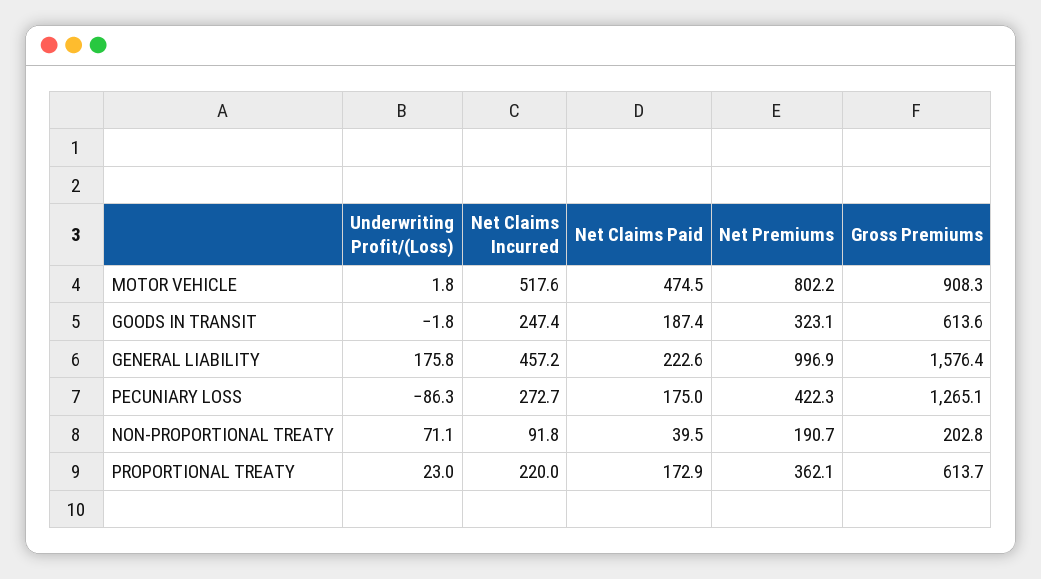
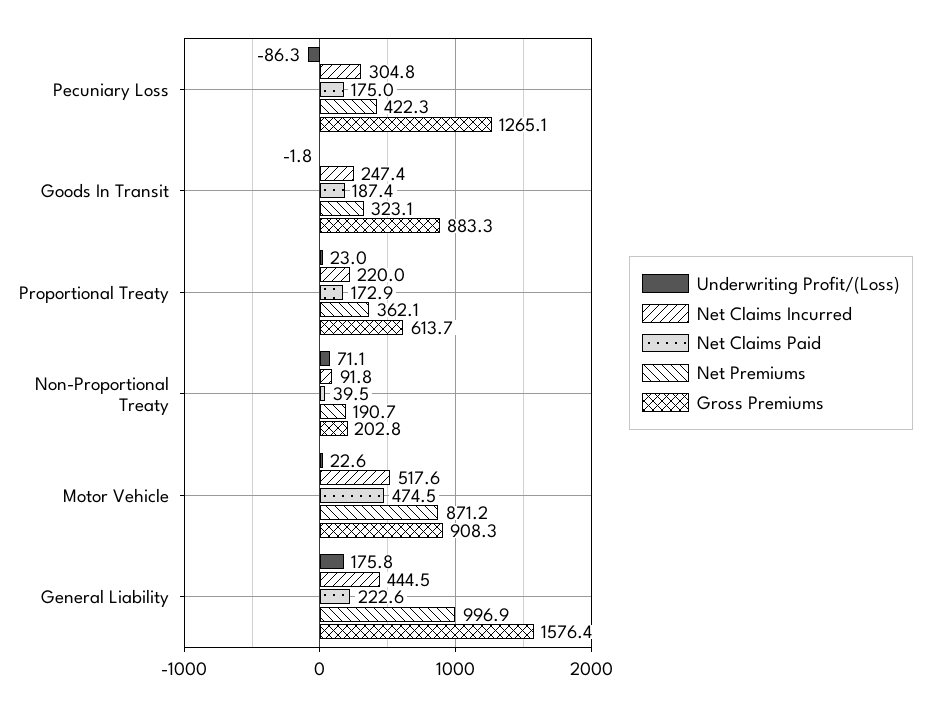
Underwriting Profit/(Loss), MOTOR VEHICLE: 1.8 -> 22.6
Net Premiums, MOTOR VEHICLE: 802.2 -> 871.2
Gross Premiums, GOODS IN TRANSIT: 613.6 -> 883.3
Net Claims Incurred, GENERAL LIABILITY: 457.2 -> 444.5
Net Claims Incurred, PECUNIARY LOSS: 272.7 -> 304.8

